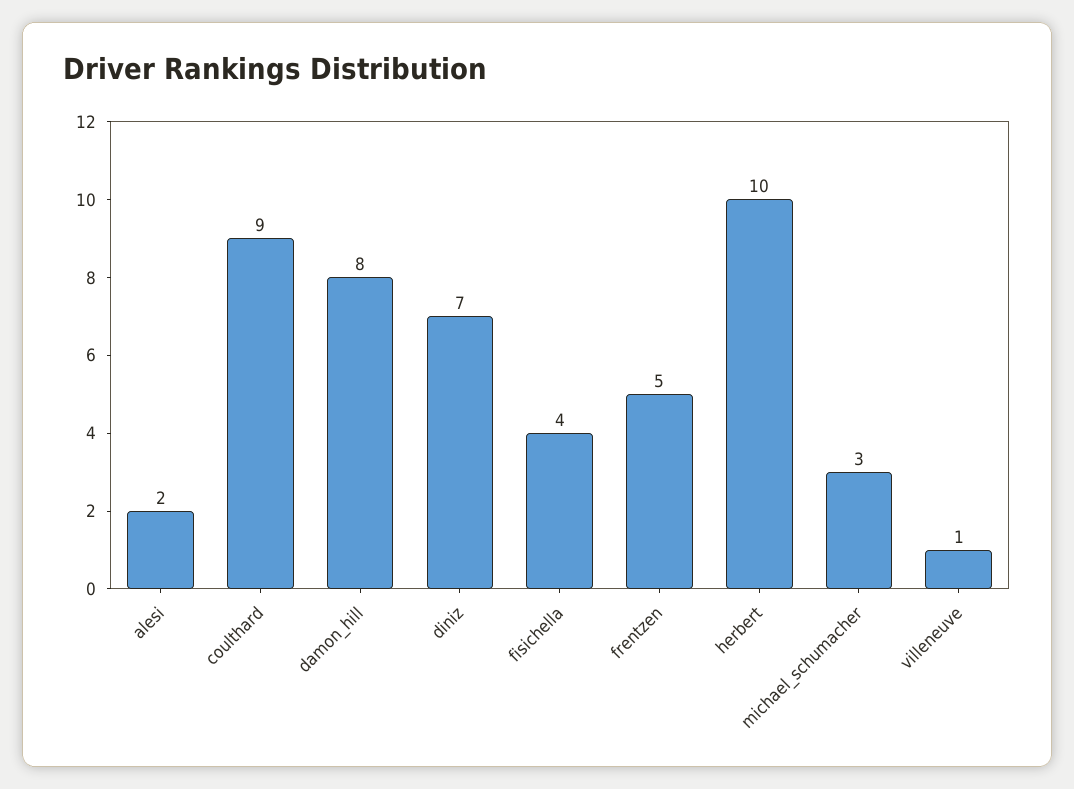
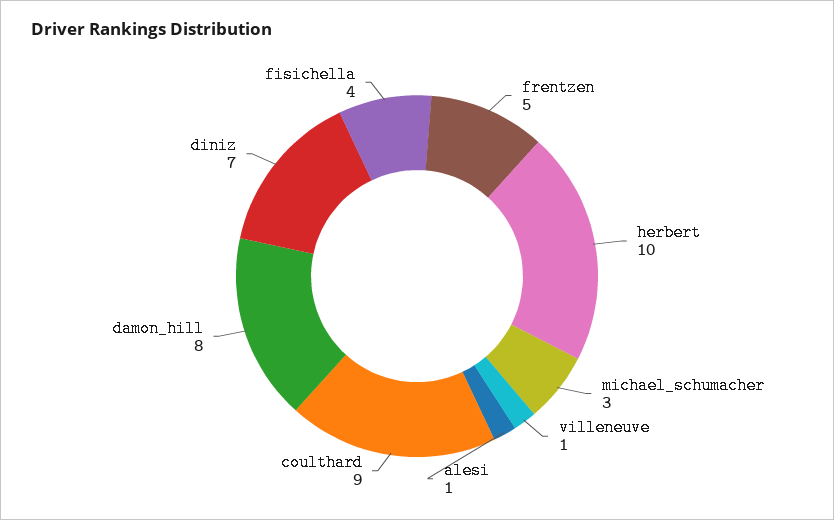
alesi: 2 -> 1

